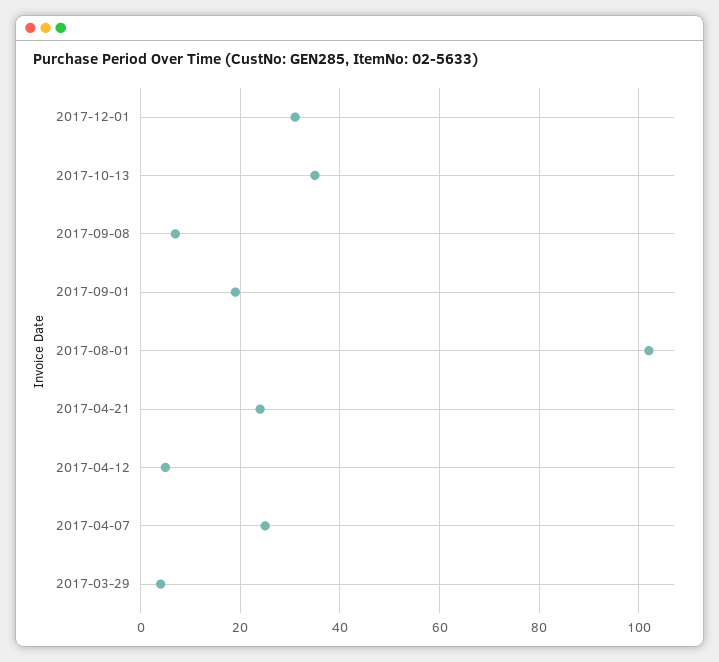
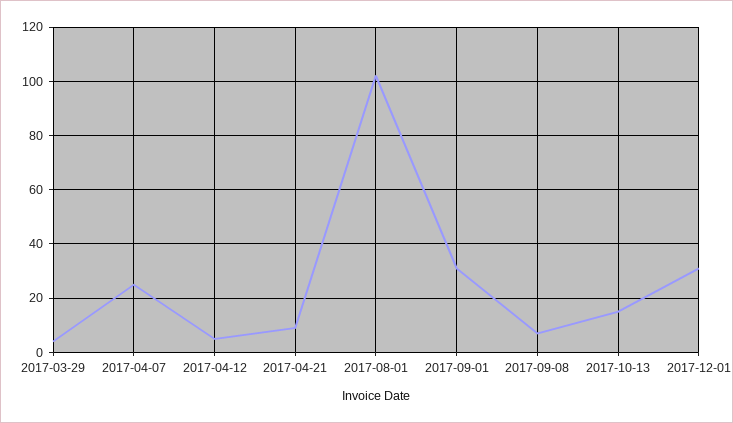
2017-10-13: 35 -> 15
2017-09-01: 20 -> 30
2017-04-21: 25 -> 10

